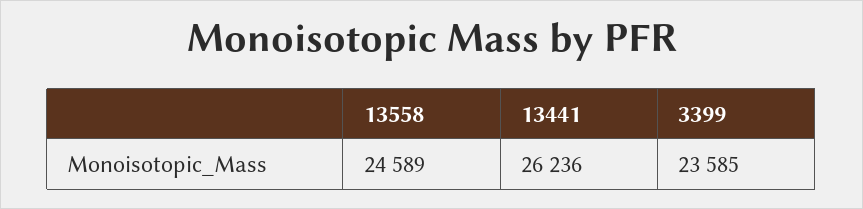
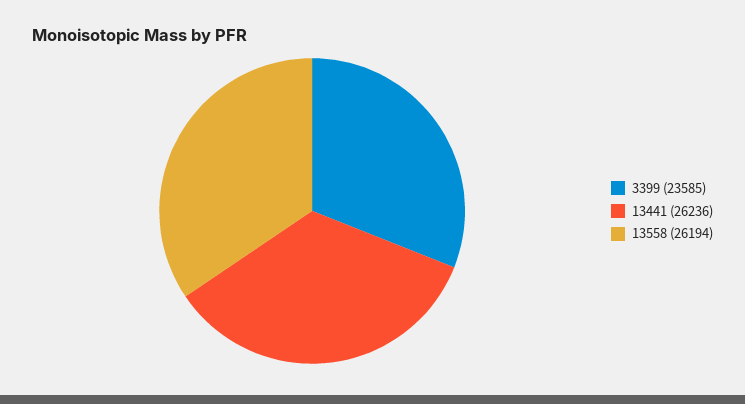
13558: 24589 -> 26194

